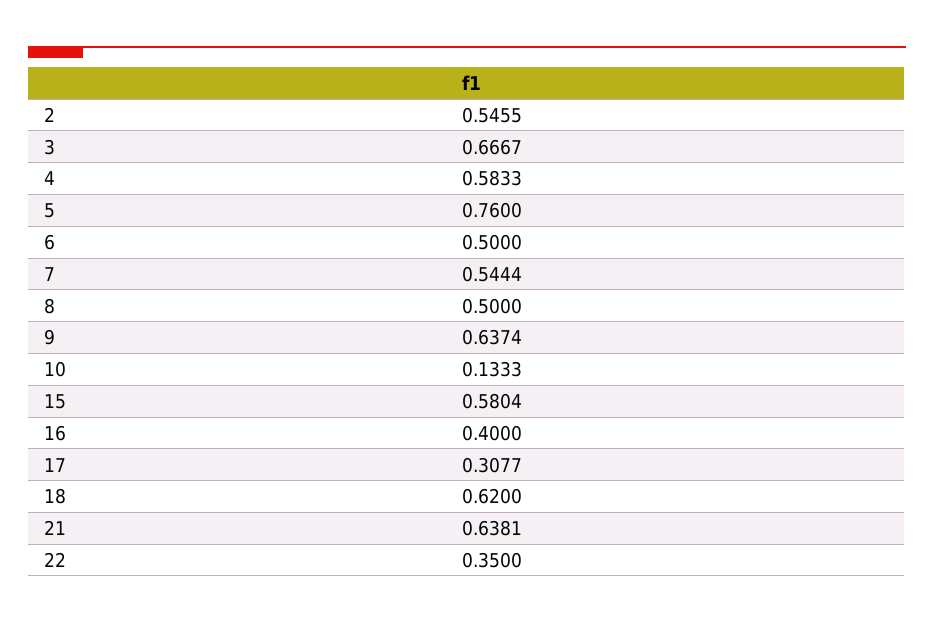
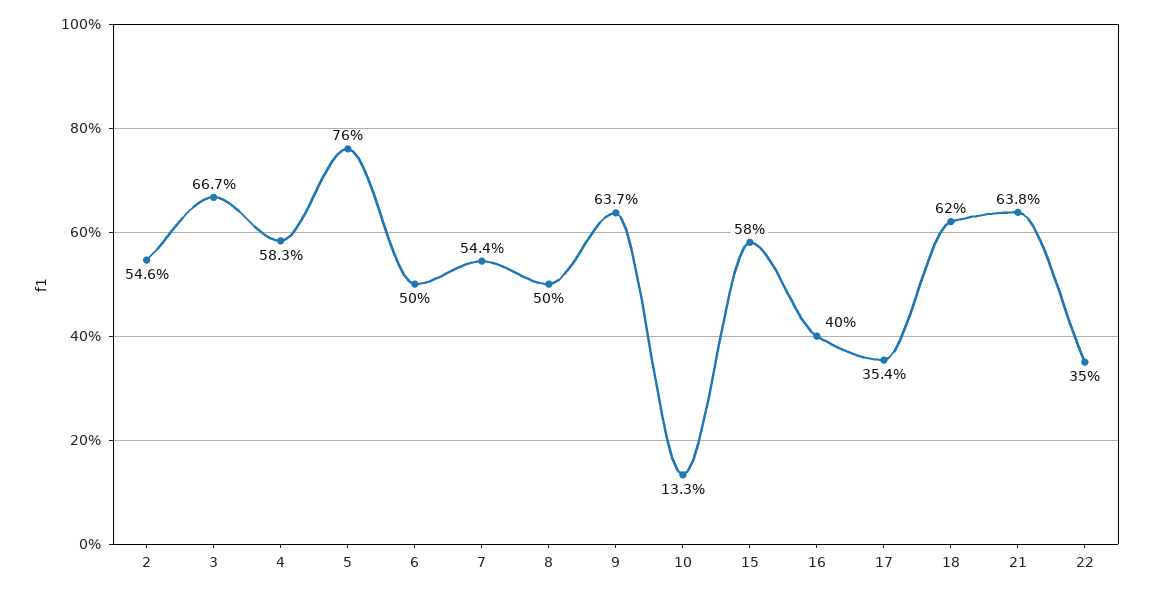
17: 0.3077 -> 0.354

